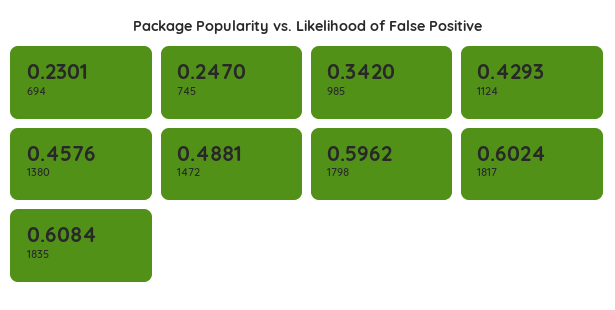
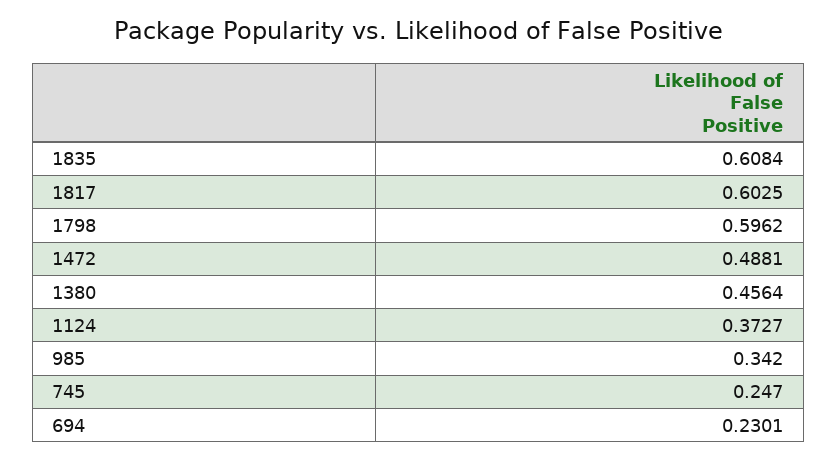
1124: 0.4293 -> 0.3727
1380: 0.4576 -> 0.4564
1817: 0.6024 -> 0.6025

